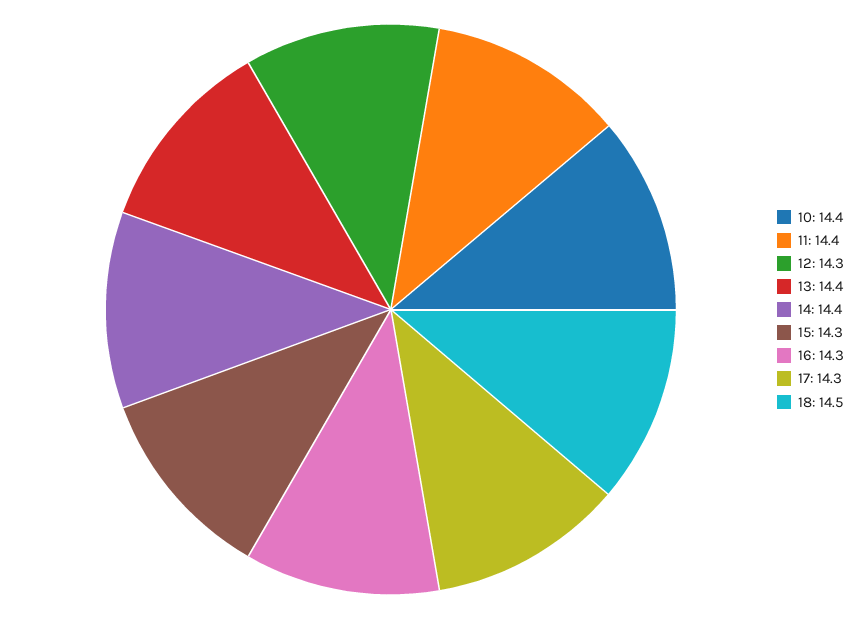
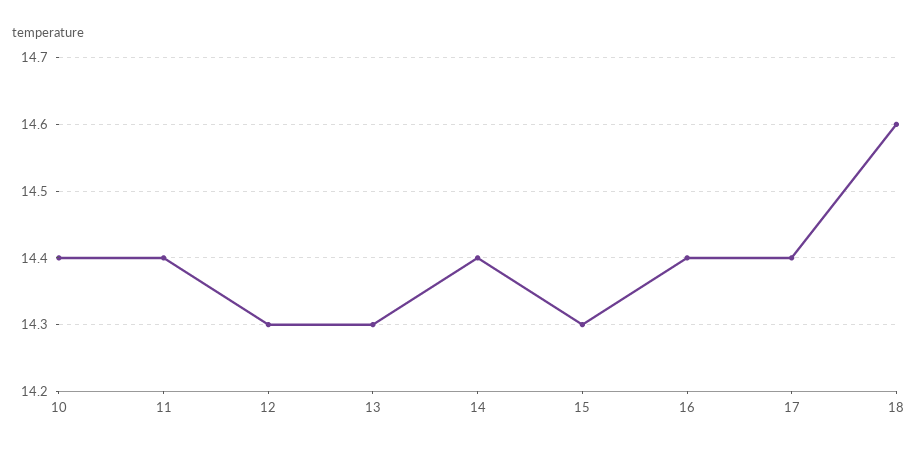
13: 14.4 -> 14.3
16: 14.3 -> 14.4
17: 14.3 -> 14.4
18: 14.5 -> 14.6

